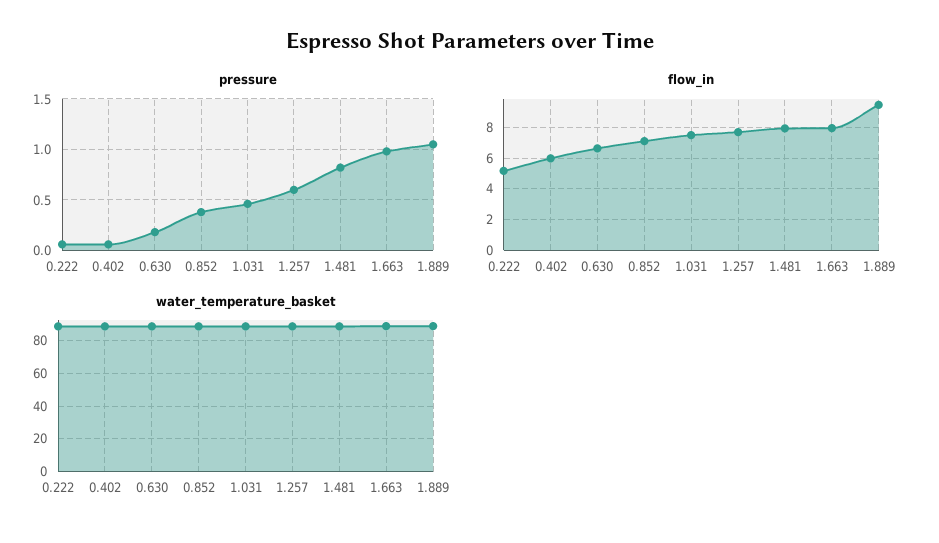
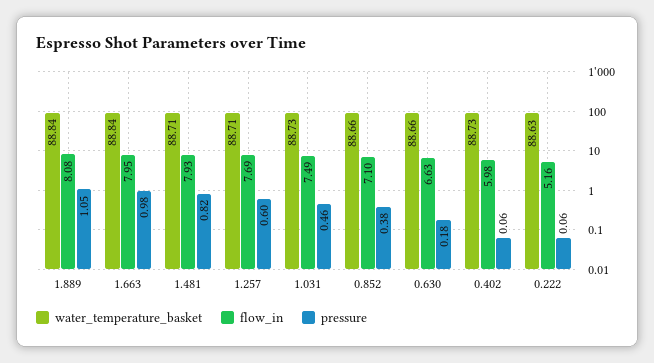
flow_in, 1.889: 9.5 -> 8.08

